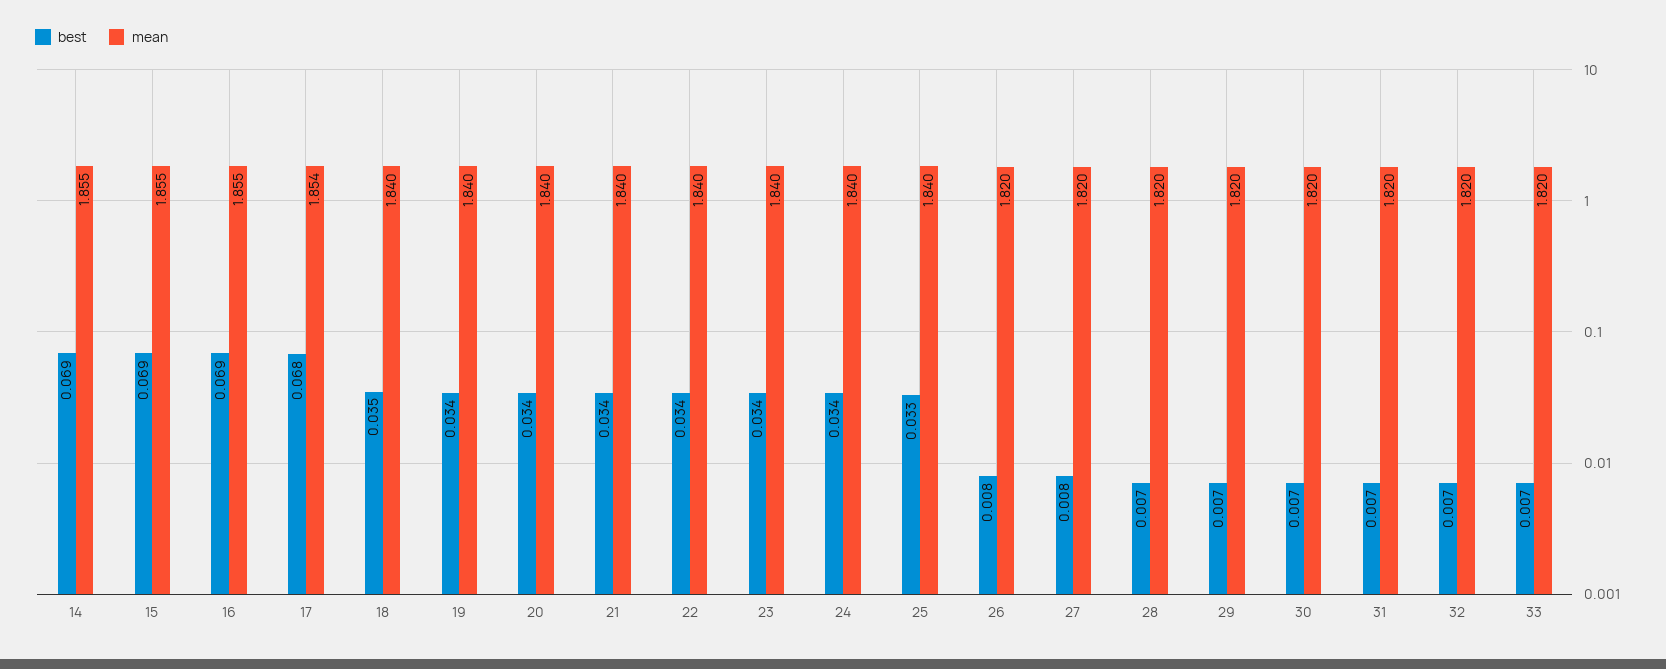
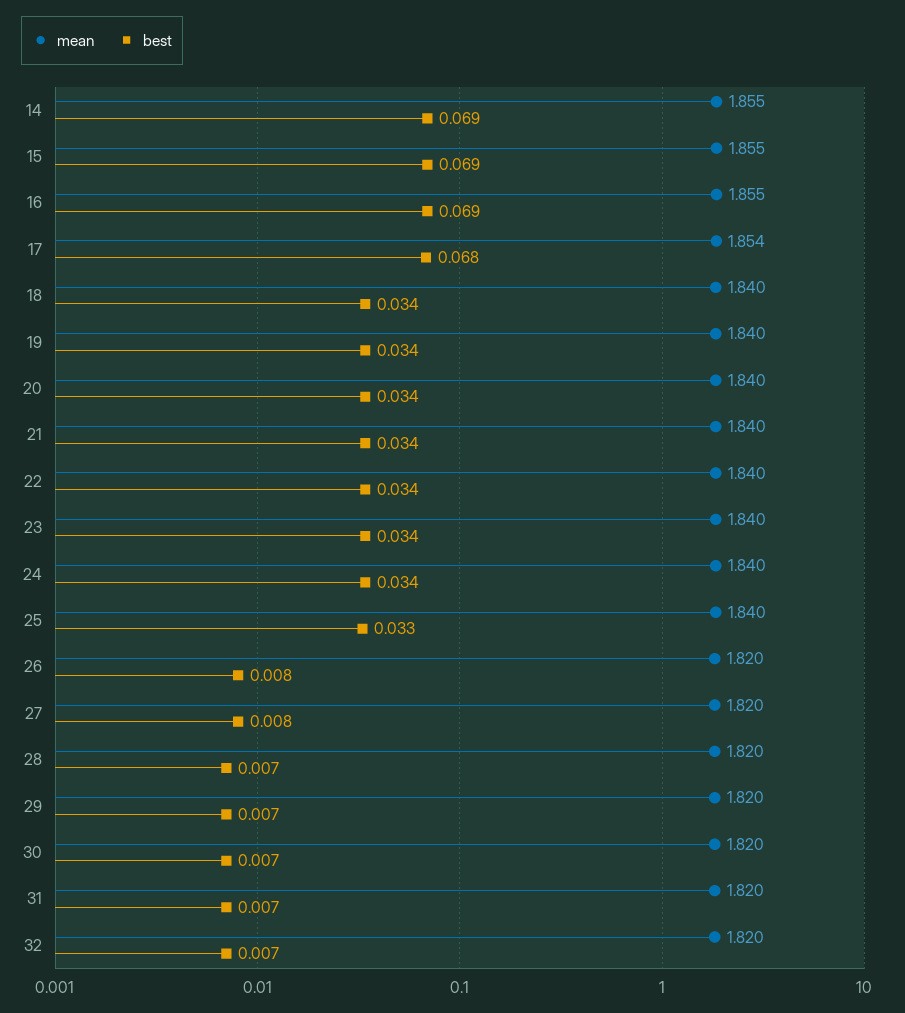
best, 18: 0.035 -> 0.034
best, 33: 0.007 -> none
mean, 33: 1.82 -> none

